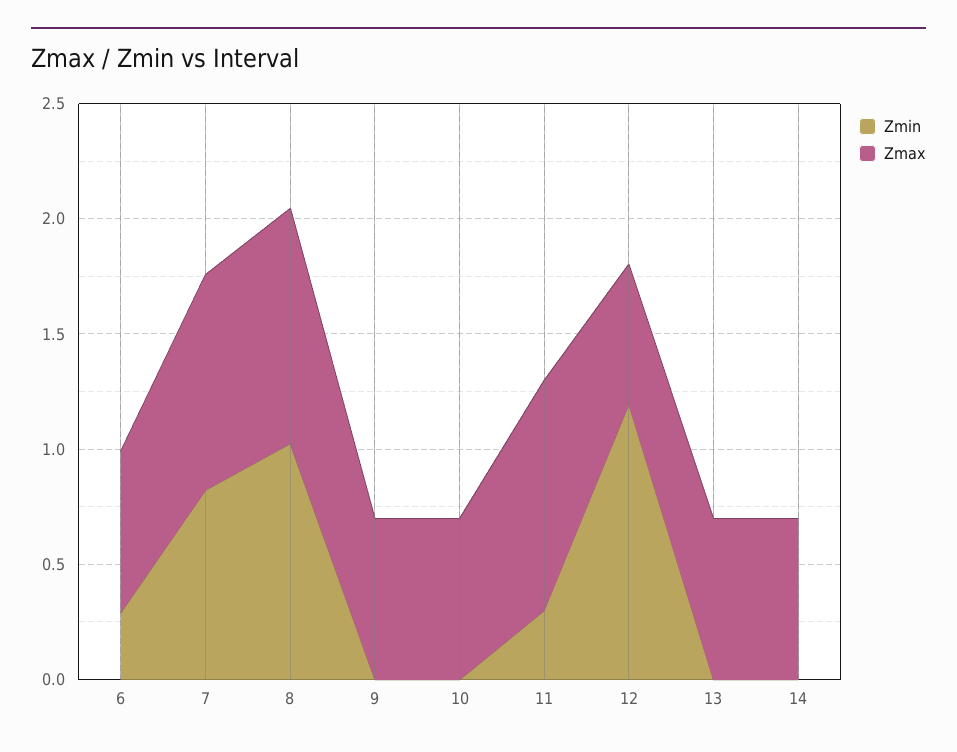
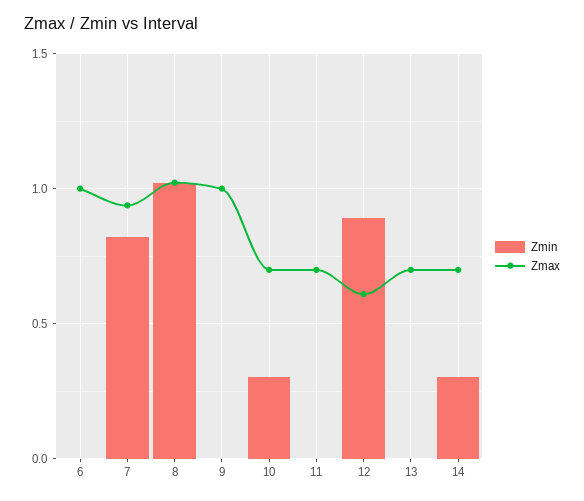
Zmin, 6: 0.3 -> 0
Zmax, 6: 0.7 -> 1
Zmax, 9: 0.7 -> 1
Zmin, 10: 0 -> 0.3
Zmin, 11: 0.3 -> 0
Zmax, 11: 1 -> 0.7
Zmin, 12: 1.2 -> 0.9
Zmin, 14: 0 -> 0.3

